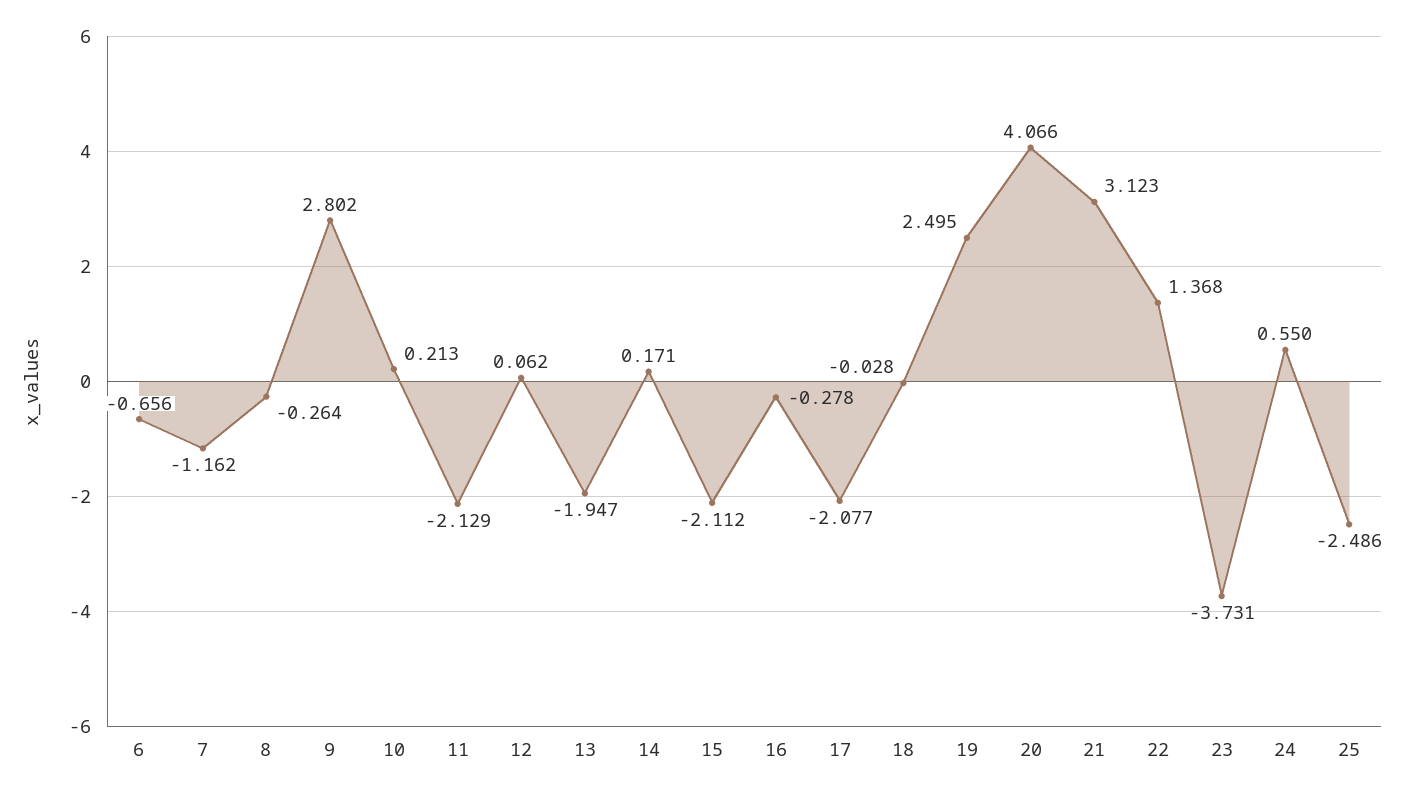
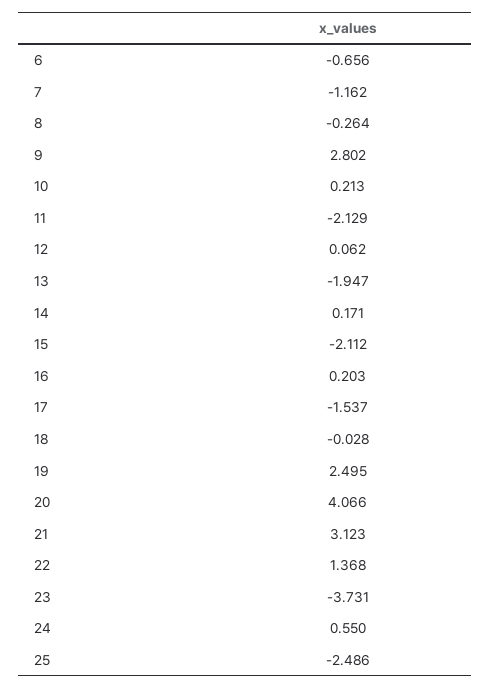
16: -0.278 -> 0.203
17: -2.077 -> -1.537

